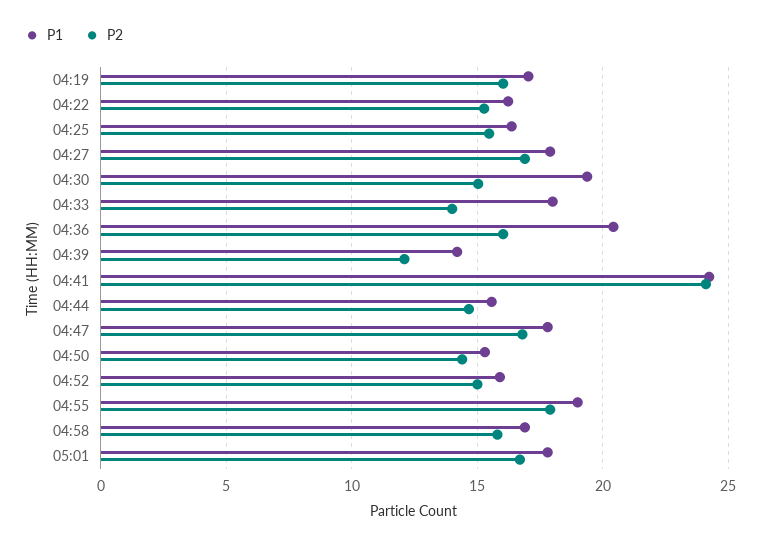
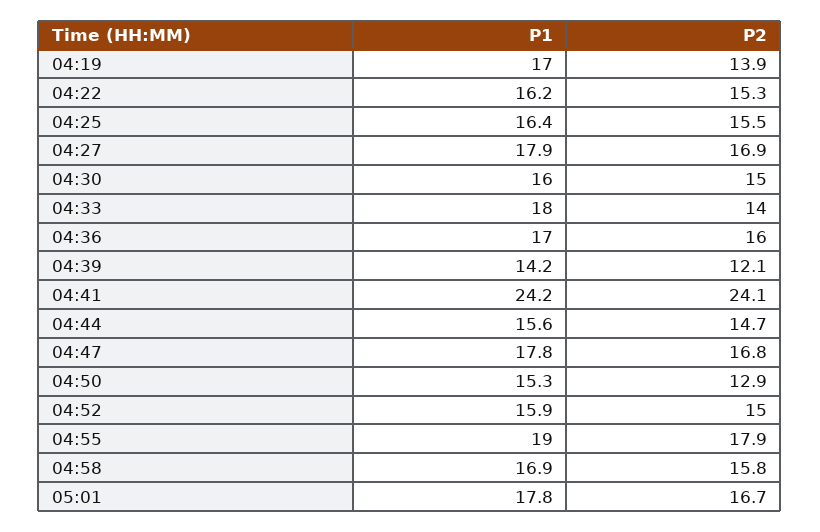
P2, 04:19: 16 -> 13.9
P1, 04:30: 19.5 -> 16
P1, 04:36: 20.5 -> 17
P2, 04:50: 14.5 -> 12.9

